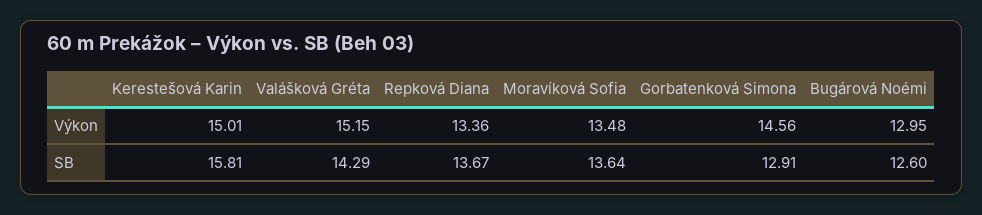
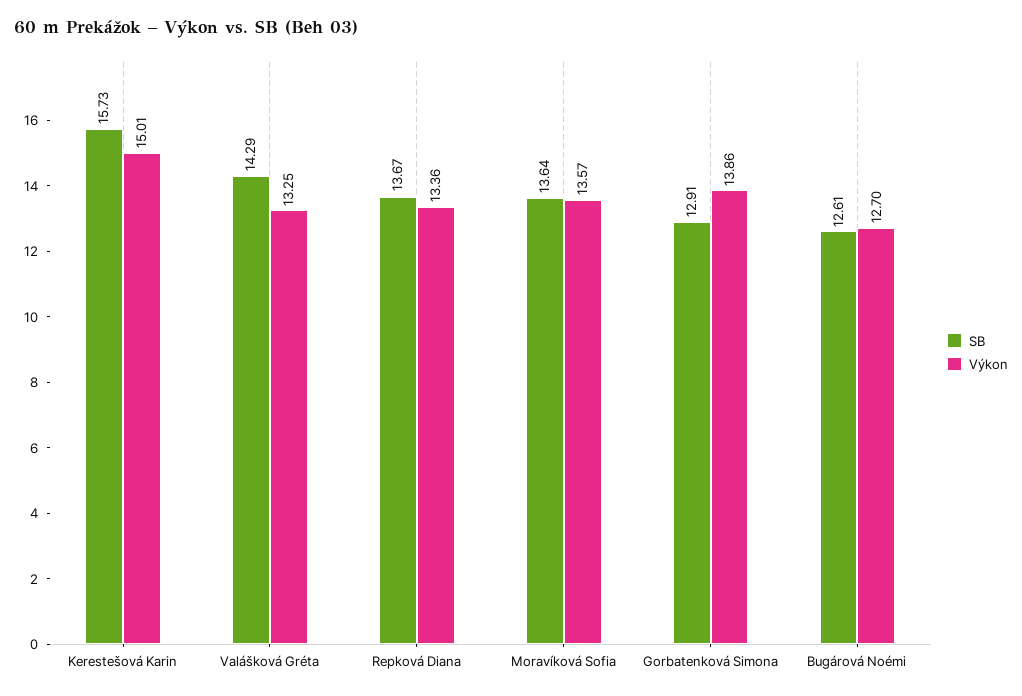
Výkon, Valášková Gréta: 15.15 -> 13.25
Výkon, Moravíková Sofia: 13.48 -> 13.57
Výkon, Gorbatenková Simona: 14.56 -> 13.86
Výkon, Bugárová Noémi: 12.95 -> 12.7
SB, Kerestešová Karin: 15.81 -> 15.73
SB, Bugárová Noémi: 12.6 -> 12.61

